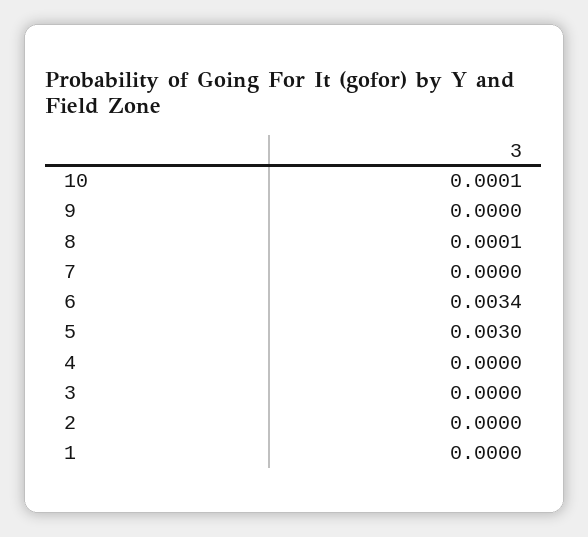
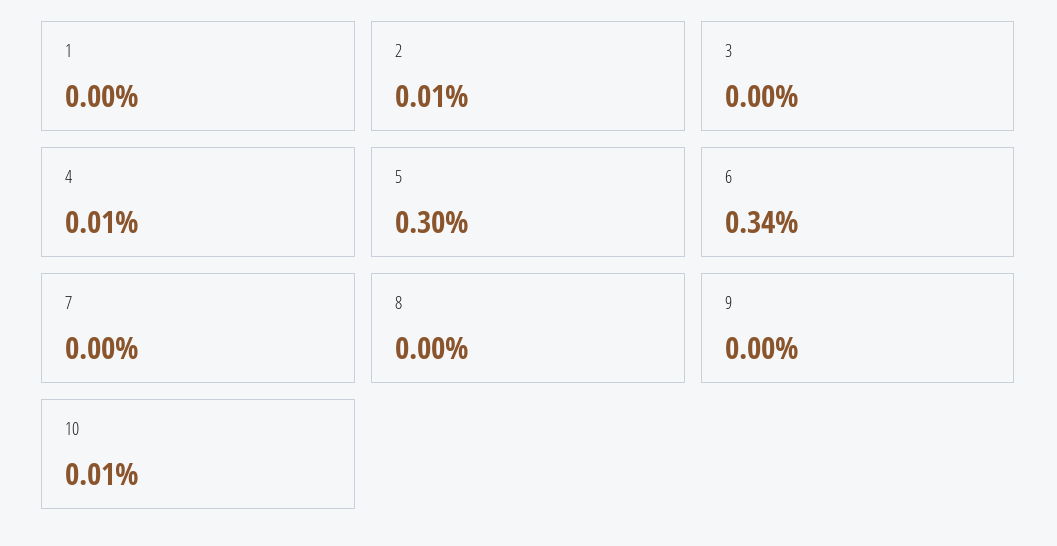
8: 0.0001 -> 0
4: 0 -> 0.0001
2: 0 -> 0.0001

